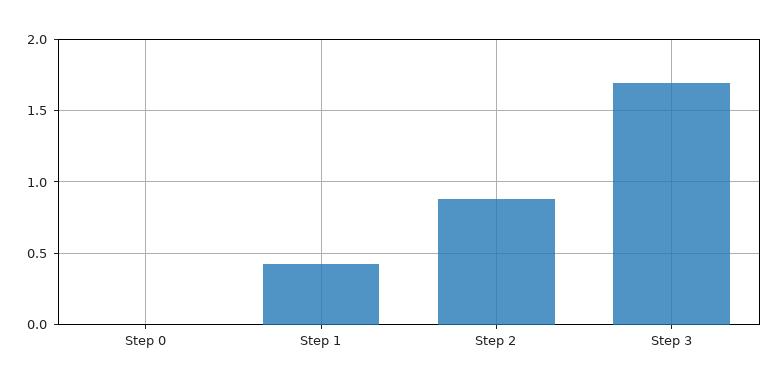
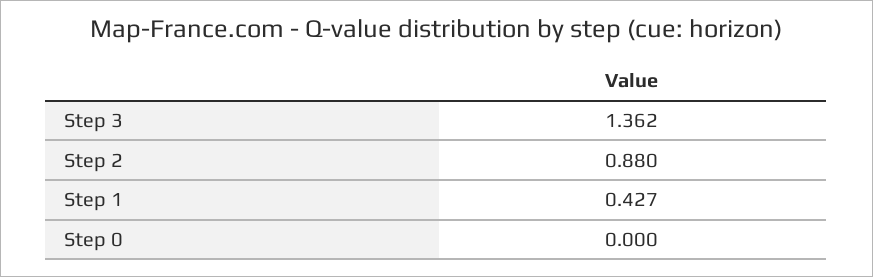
Step 3: 1.7 -> 1.362

